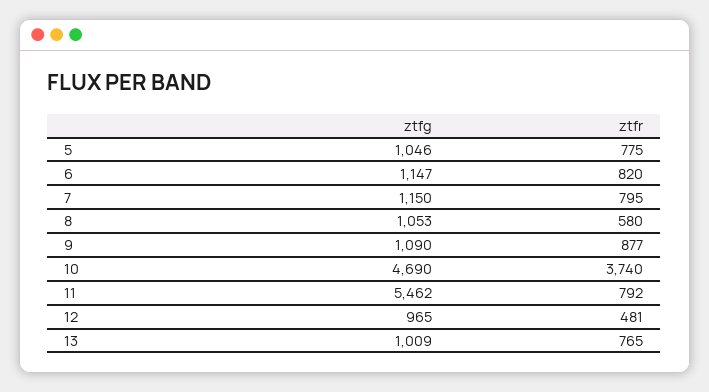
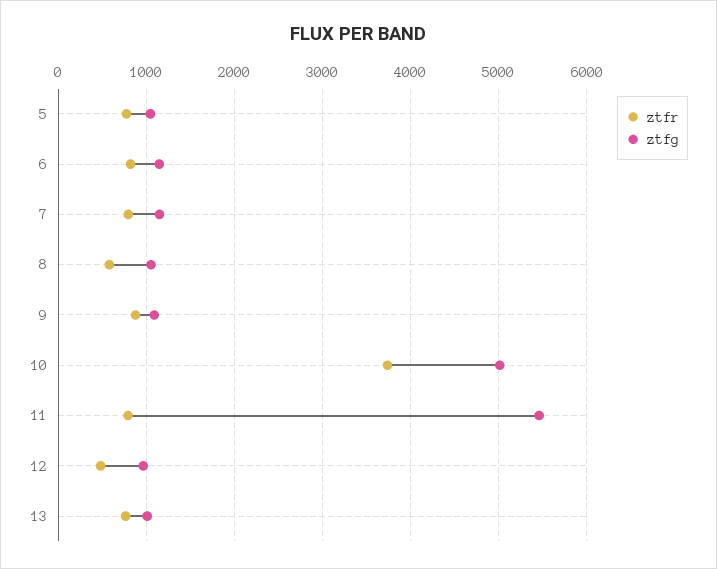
ztfg, 10: 4690 -> 5000

